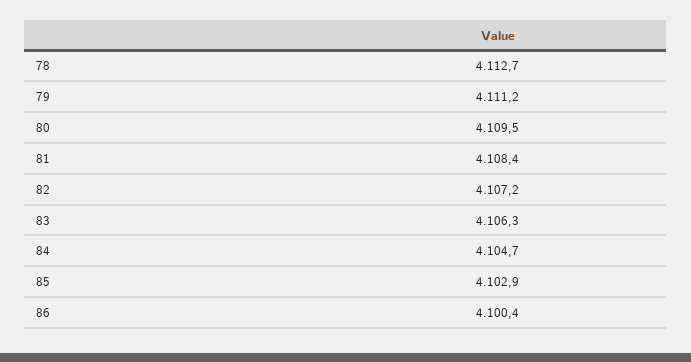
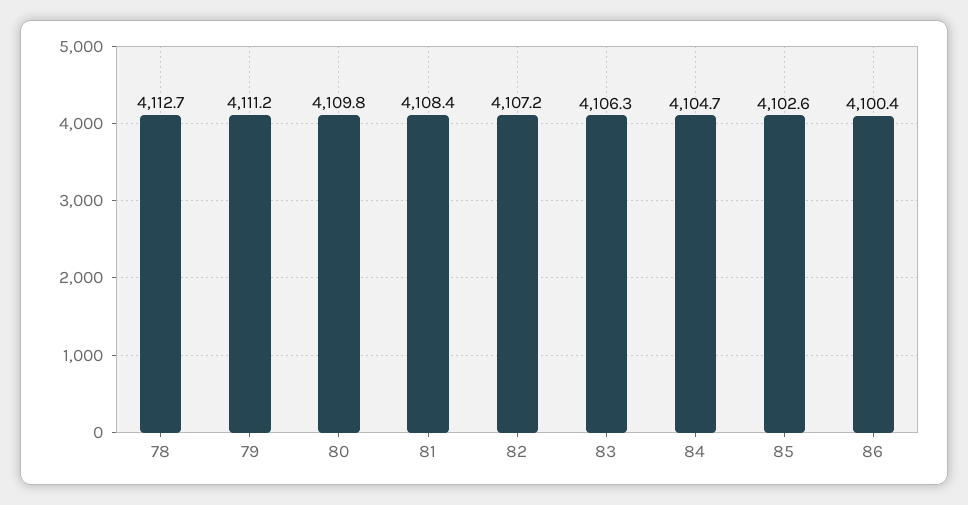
80: 4109.5 -> 4109.8
85: 4102.9 -> 4102.6

